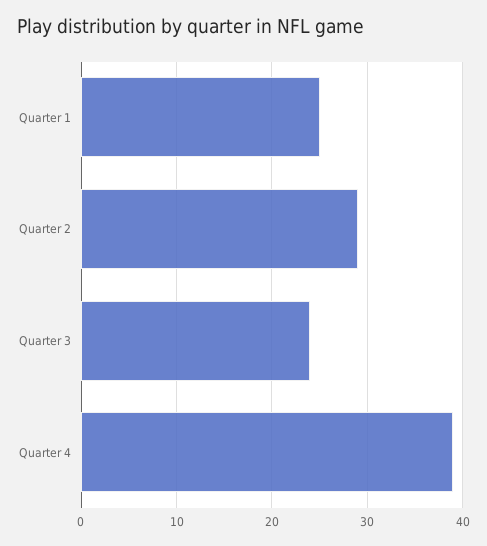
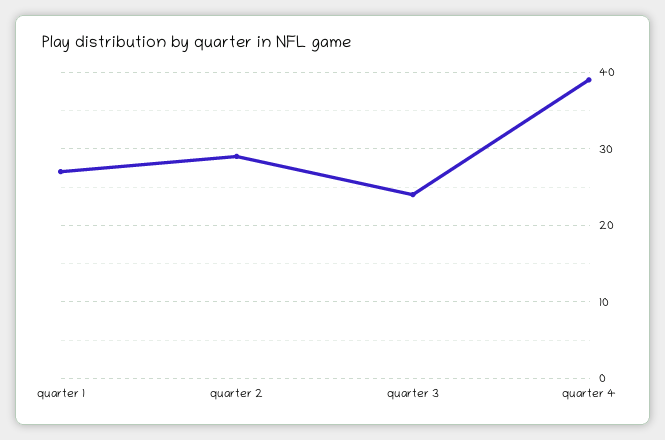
Quarter 1: 25 -> 27

